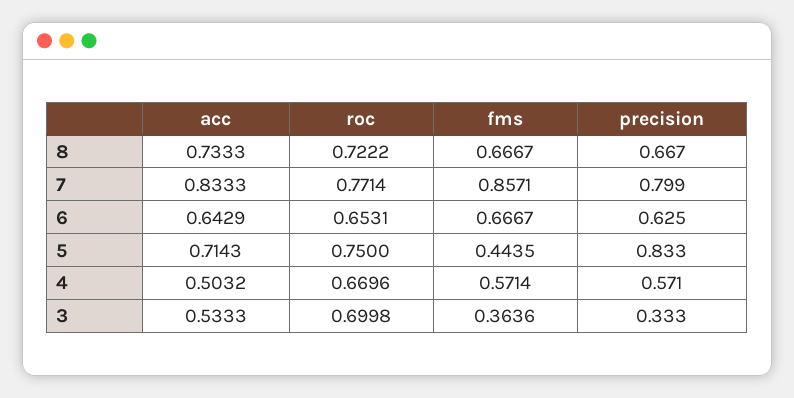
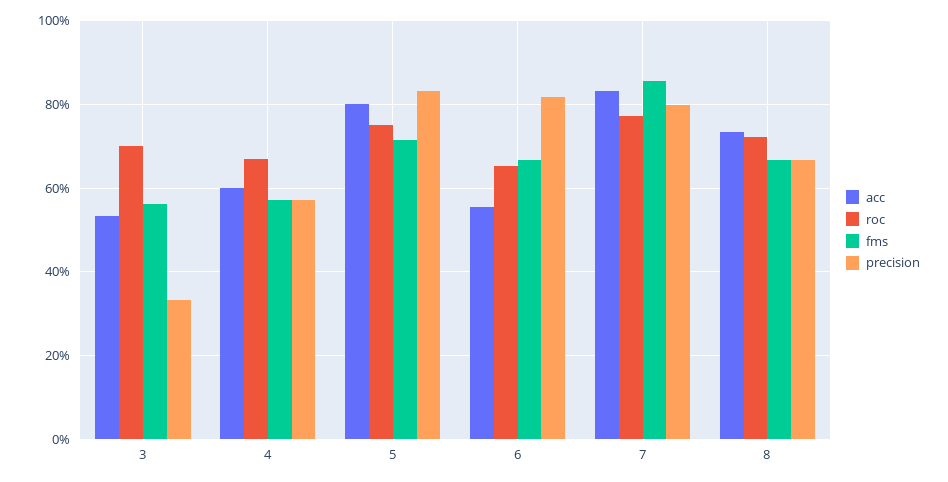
acc, 6: 0.6429 -> 0.56
precision, 6: 0.625 -> 0.82
acc, 5: 0.7143 -> 0.8
fms, 5: 0.4435 -> 0.72
acc, 4: 0.5032 -> 0.6
fms, 3: 0.3636 -> 0.56

